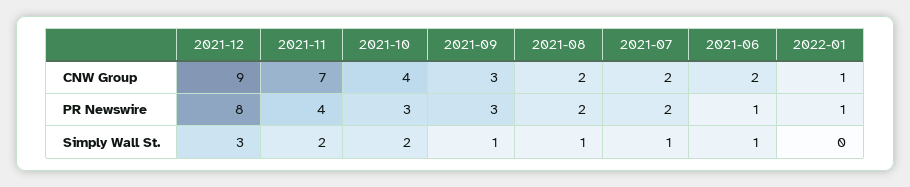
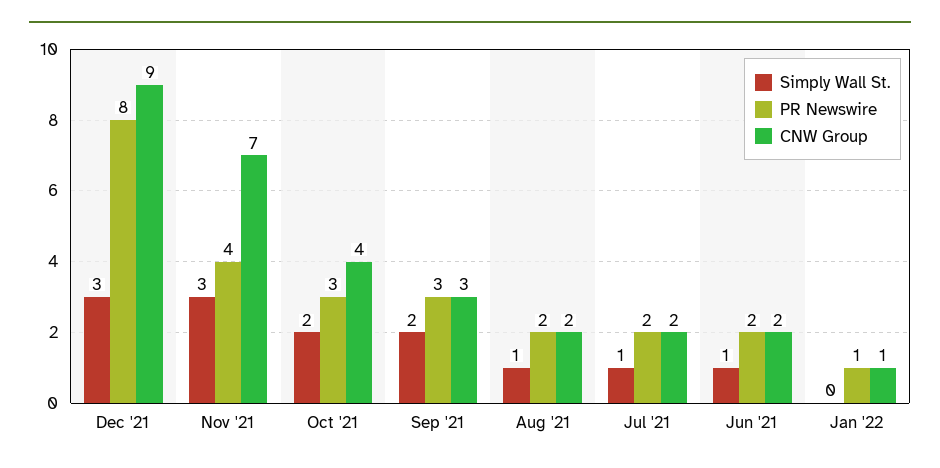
PR Newswire, 2021-06: 1 -> 2
Simply Wall St., 2021-11: 2 -> 3
Simply Wall St., 2021-09: 1 -> 2

